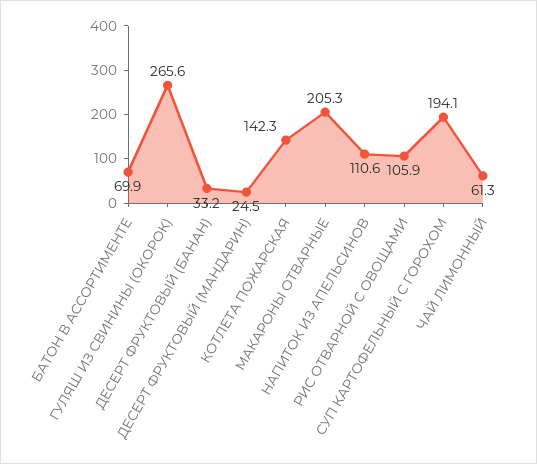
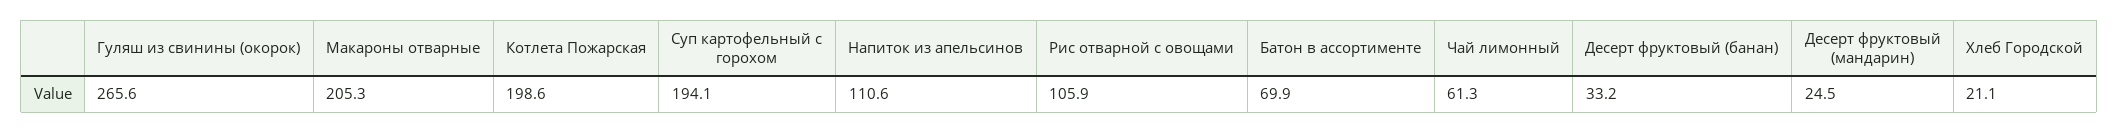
КОТЛЕТА ПОЖАРСКАЯ: 142.3 -> 198.6
Хлеб Городской: none -> 21.1

